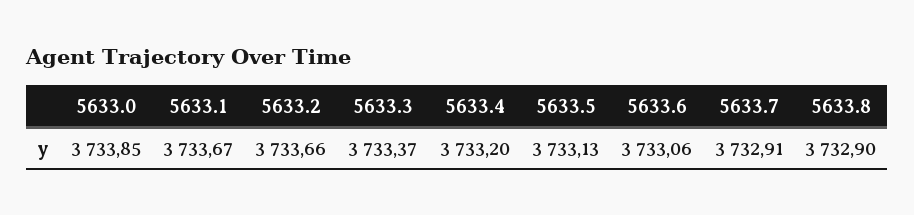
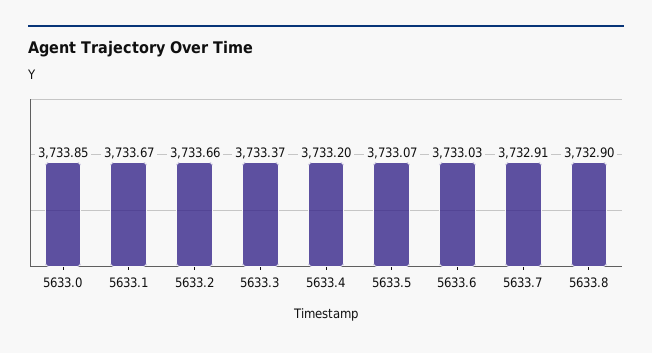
5633.5: 3733.13 -> 3733.07
5633.6: 3733.06 -> 3733.03

